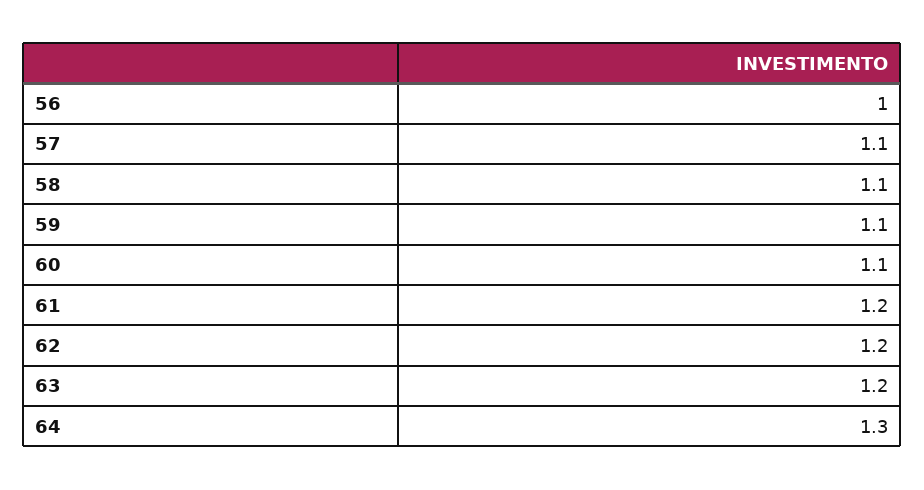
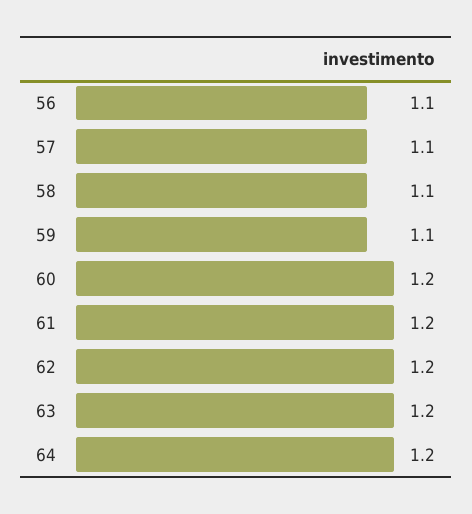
56: 1 -> 1.1
60: 1.1 -> 1.2
64: 1.3 -> 1.2

